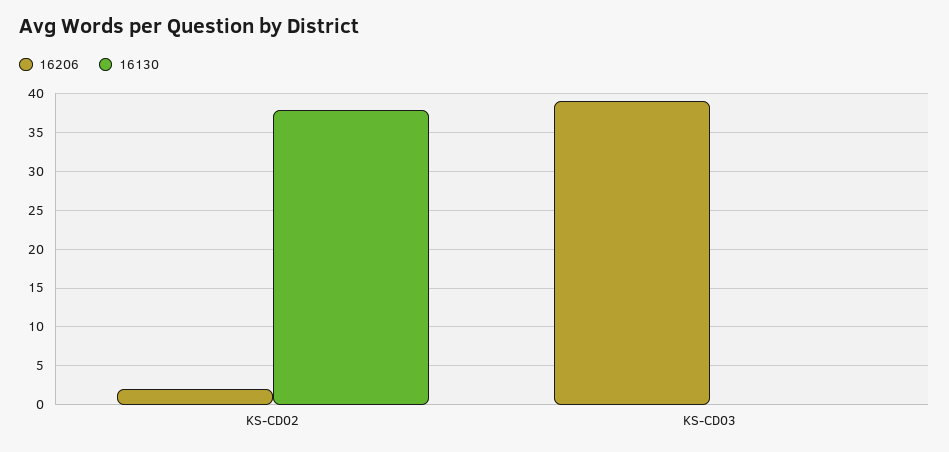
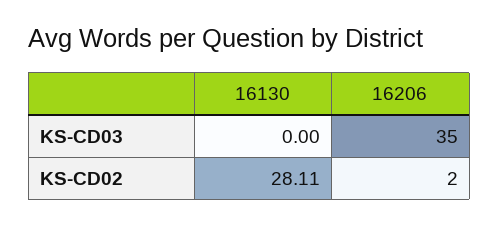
16130, KS-CD02: 38 -> 28.11
16206, KS-CD03: 39 -> 35

